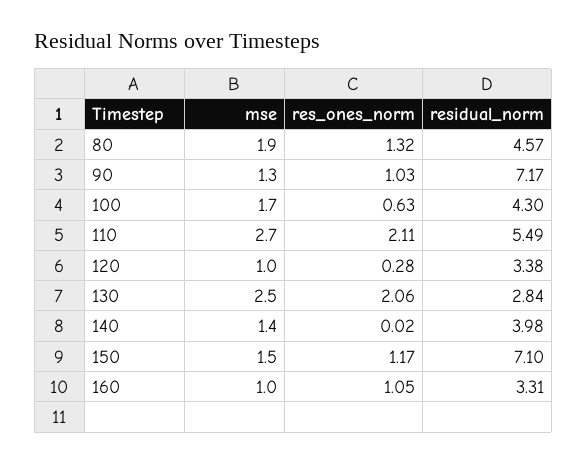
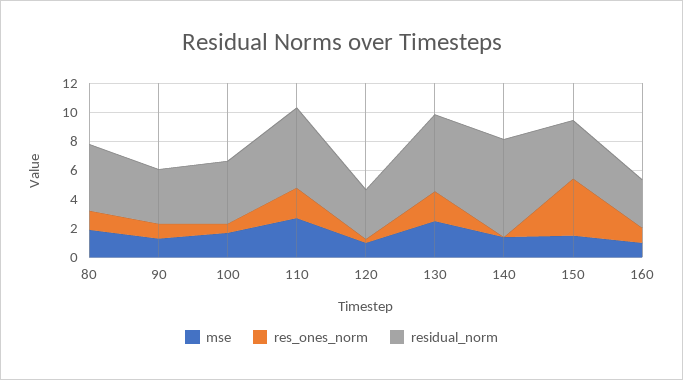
residual_norm, 90: 7.17 -> 4
residual_norm, 130: 2.84 -> 5
residual_norm, 140: 3.98 -> 7
res_ones_norm, 150: 1.17 -> 4
residual_norm, 150: 7.1 -> 4

